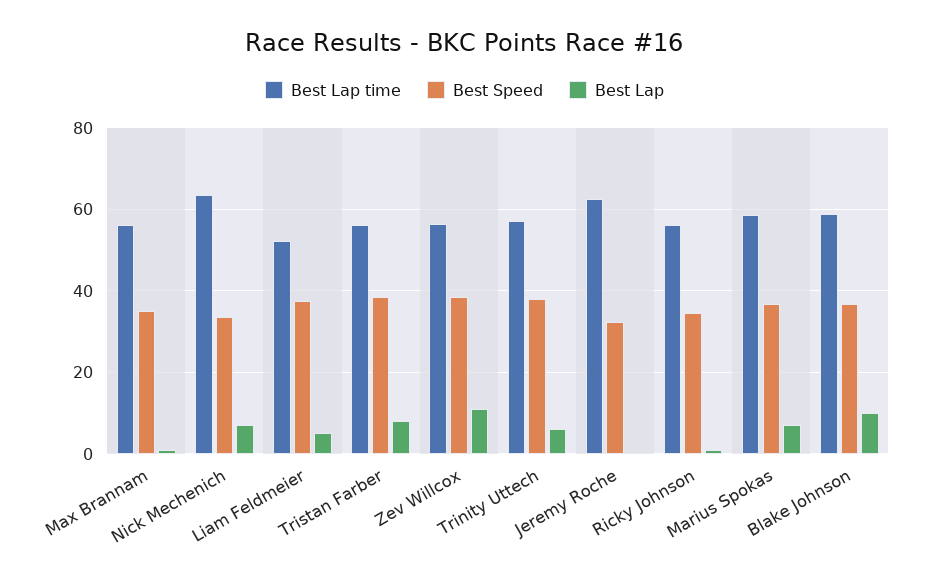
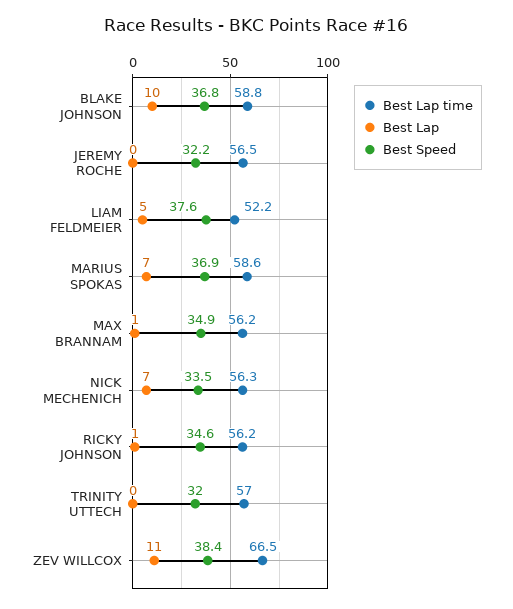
Best Lap time, Nick Mechenich: 64 -> 56.3
Best Lap time, Tristan Farber: 56 -> none
Best Speed, Tristan Farber: 38 -> none
Best Lap, Tristan Farber: 8 -> none
Best Lap time, Zev Willcox: 56 -> 66.5
Best Speed, Trinity Uttech: 38 -> 32
Best Lap, Trinity Uttech: 6 -> 0
Best Lap time, Jeremy Roche: 62 -> 56.5

